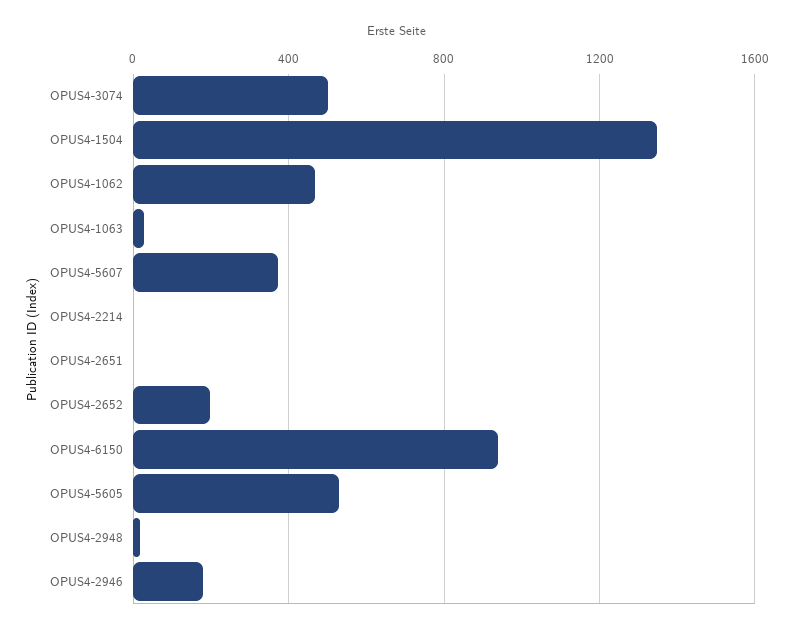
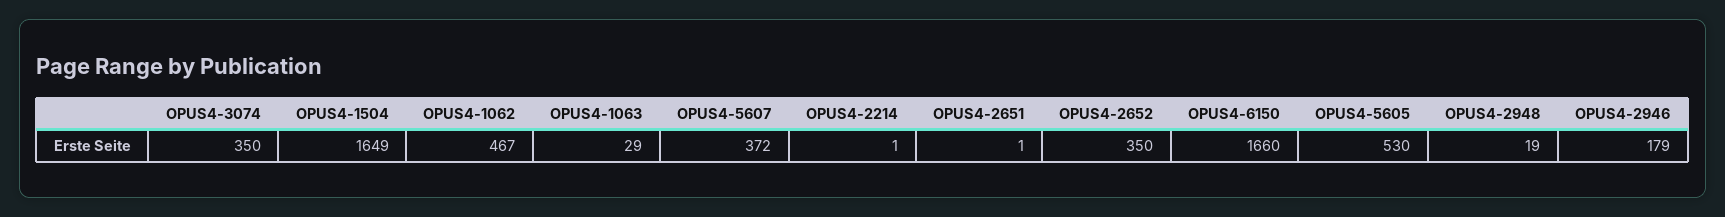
OPUS4-3074: 500 -> 350
OPUS4-1504: 1350 -> 1649
OPUS4-2652: 200 -> 350
OPUS4-6150: 950 -> 1660

